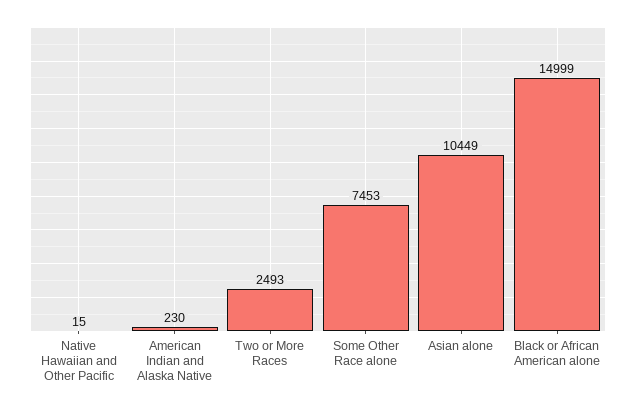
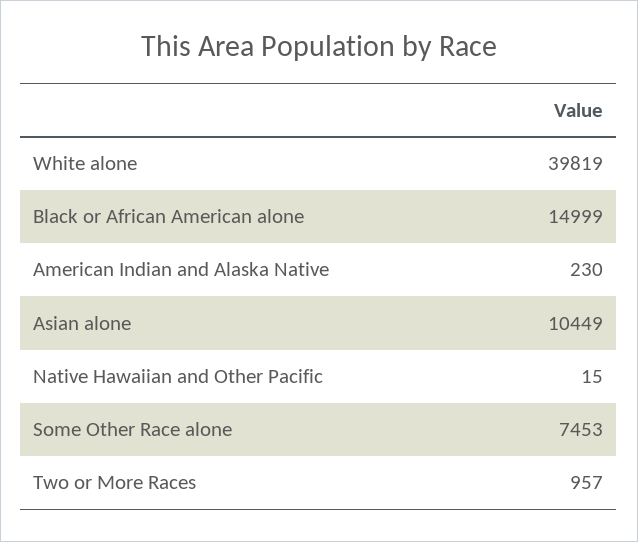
Two or More Races: 2493 -> 957
White alone: none -> 39819

